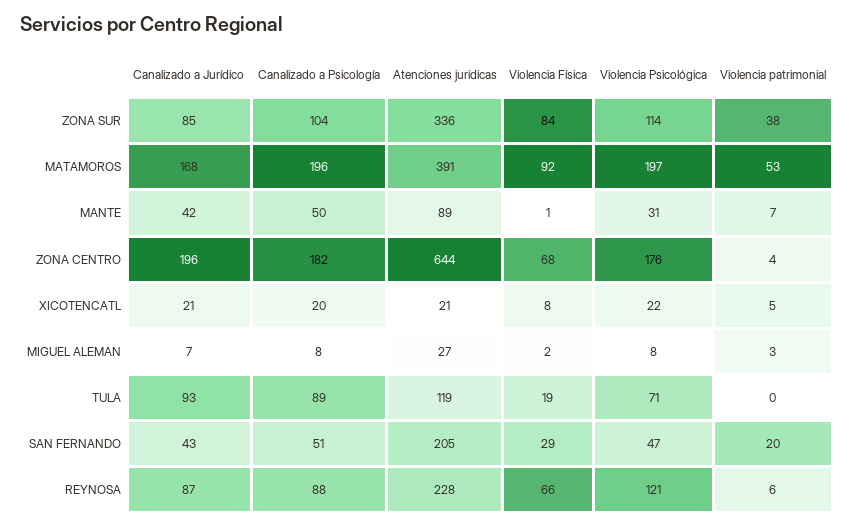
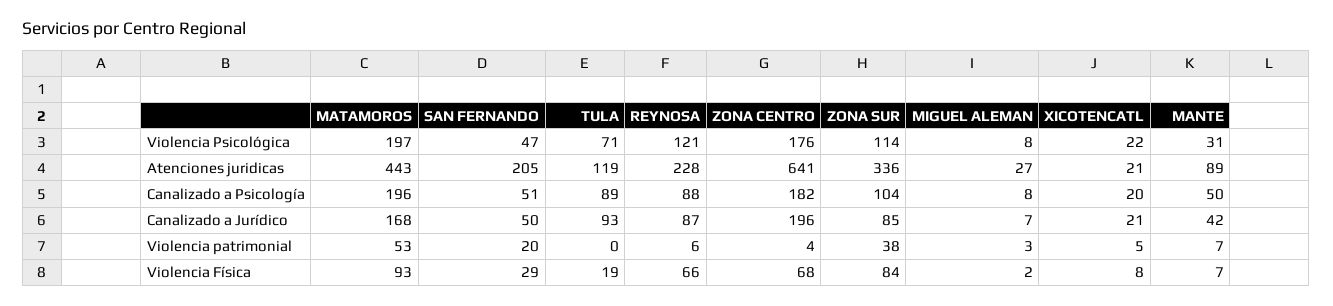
Atenciones juridicas, MATAMOROS: 391 -> 443
Violencia Física, MATAMOROS: 92 -> 93
Violencia Física, MANTE: 1 -> 7
Atenciones juridicas, ZONA CENTRO: 644 -> 641
Canalizado a Jurídico, SAN FERNANDO: 43 -> 50

